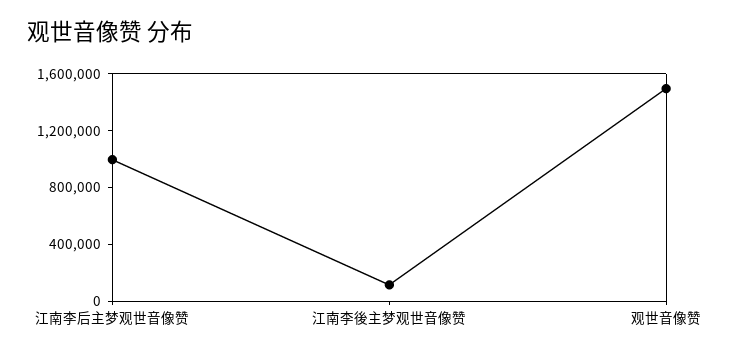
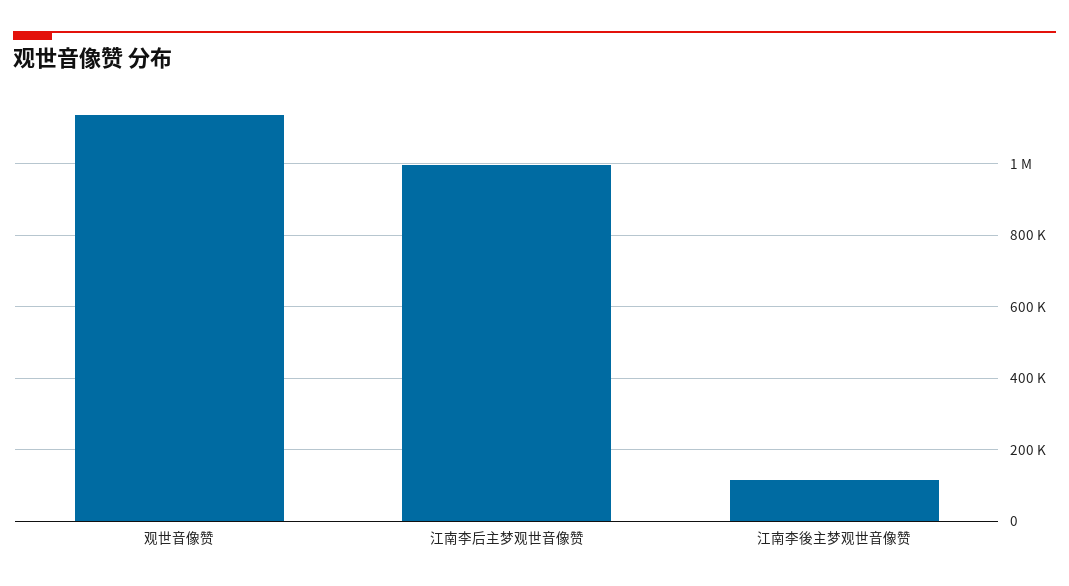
观世音像赞: 1500000 -> 1140000

